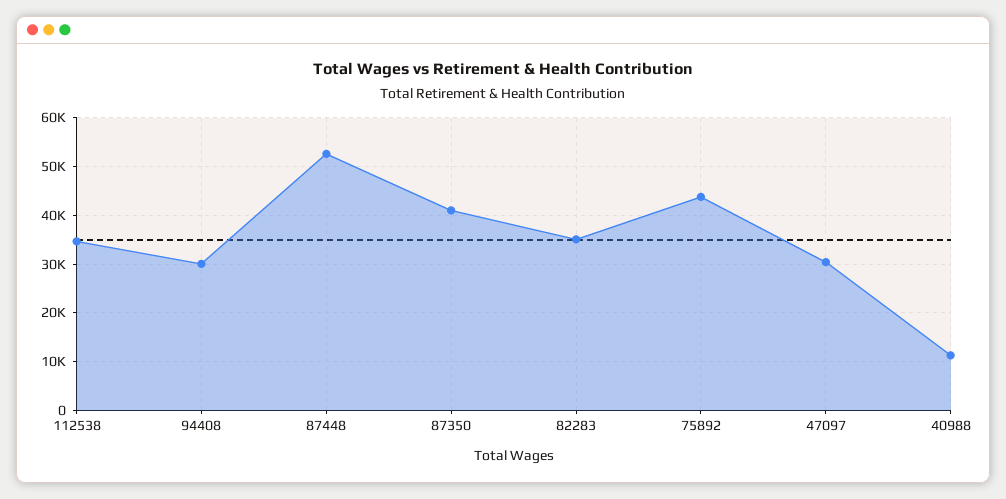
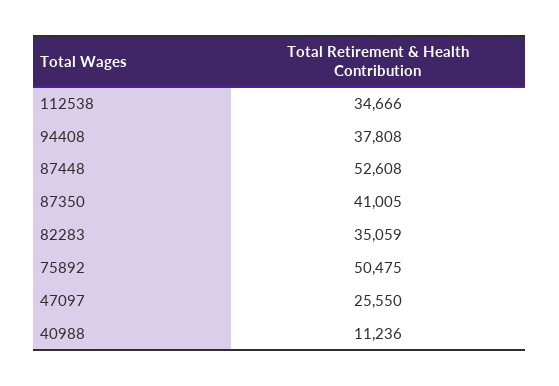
94408: 30000 -> 37808
75892: 44000 -> 50475
47097: 30000 -> 25550

